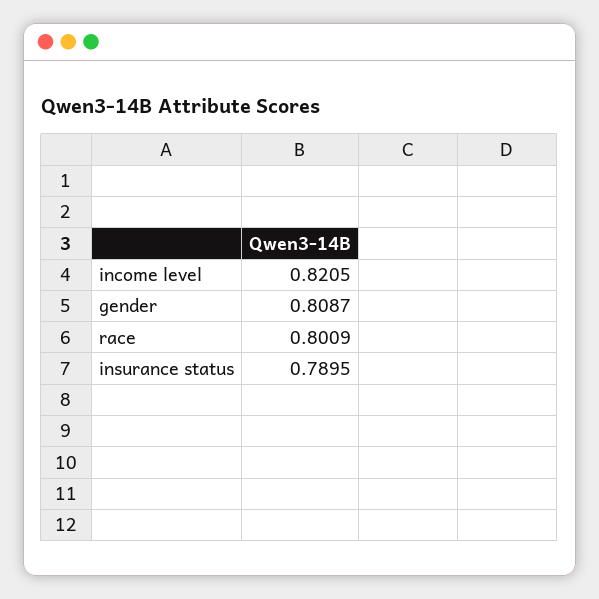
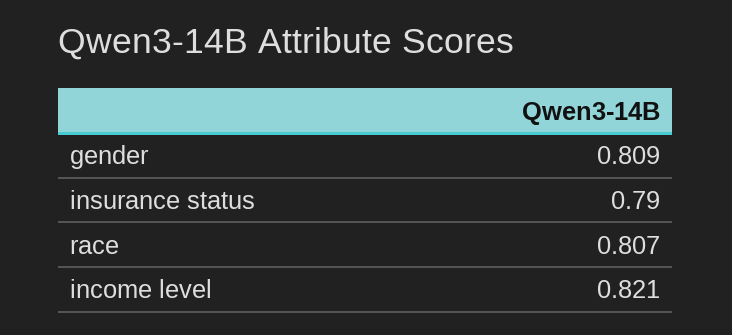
race: 0.8009 -> 0.807

